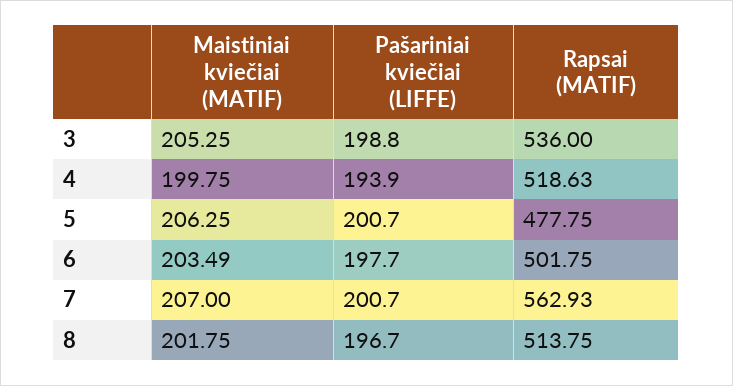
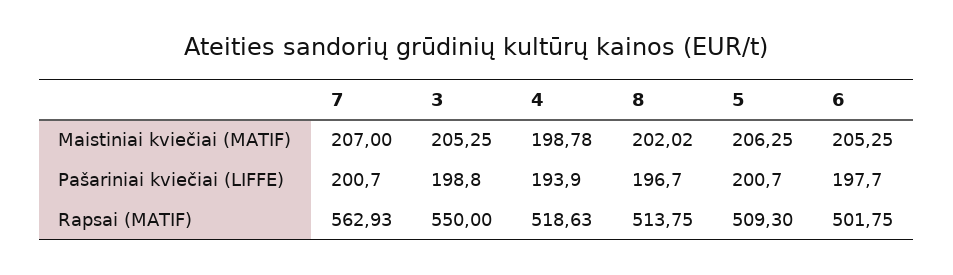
Rapsai (MATIF), 3: 536 -> 550
Maistiniai kviečiai (MATIF), 4: 199.75 -> 198.78
Rapsai (MATIF), 5: 477.75 -> 509.3
Maistiniai kviečiai (MATIF), 6: 203.49 -> 205.25
Maistiniai kviečiai (MATIF), 8: 201.75 -> 202.02

